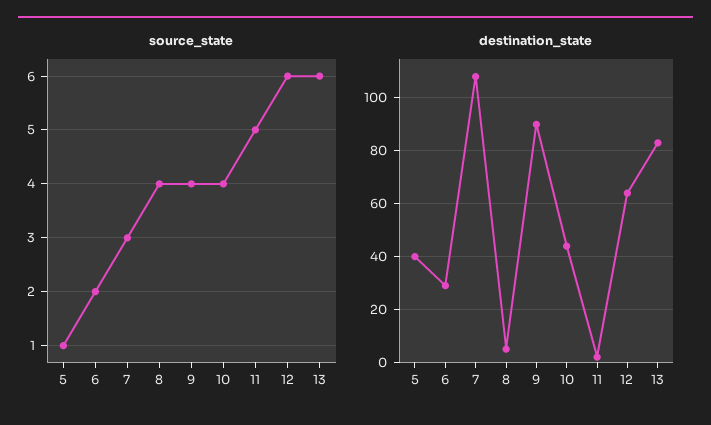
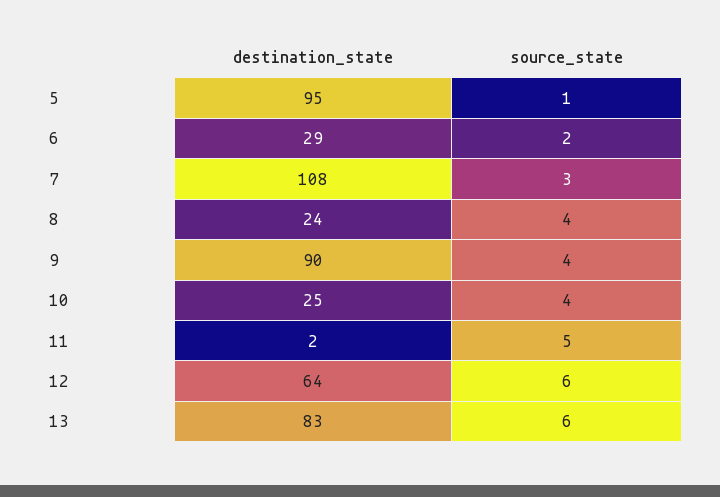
destination_state, 5: 40 -> 95
destination_state, 8: 5 -> 24
destination_state, 10: 45 -> 25

